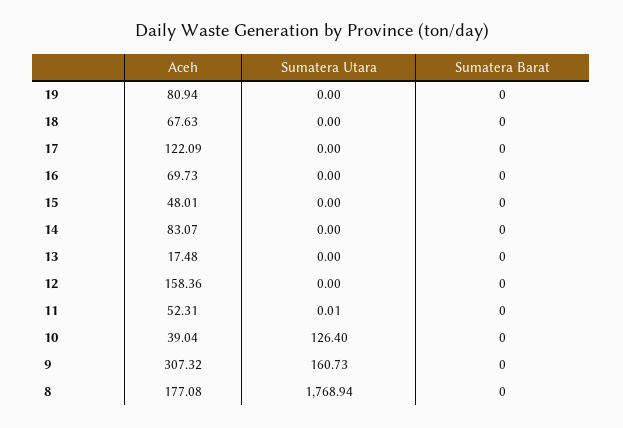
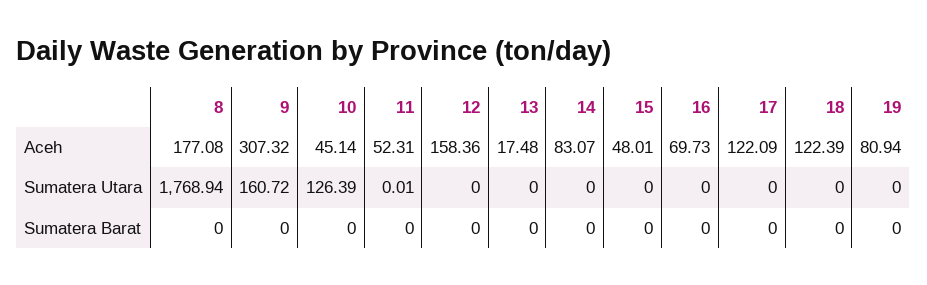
Aceh, 18: 67.63 -> 122.39
Aceh, 10: 39.04 -> 45.14
Sumatera Utara, 10: 126.4 -> 126.39
Sumatera Utara, 9: 160.73 -> 160.72

